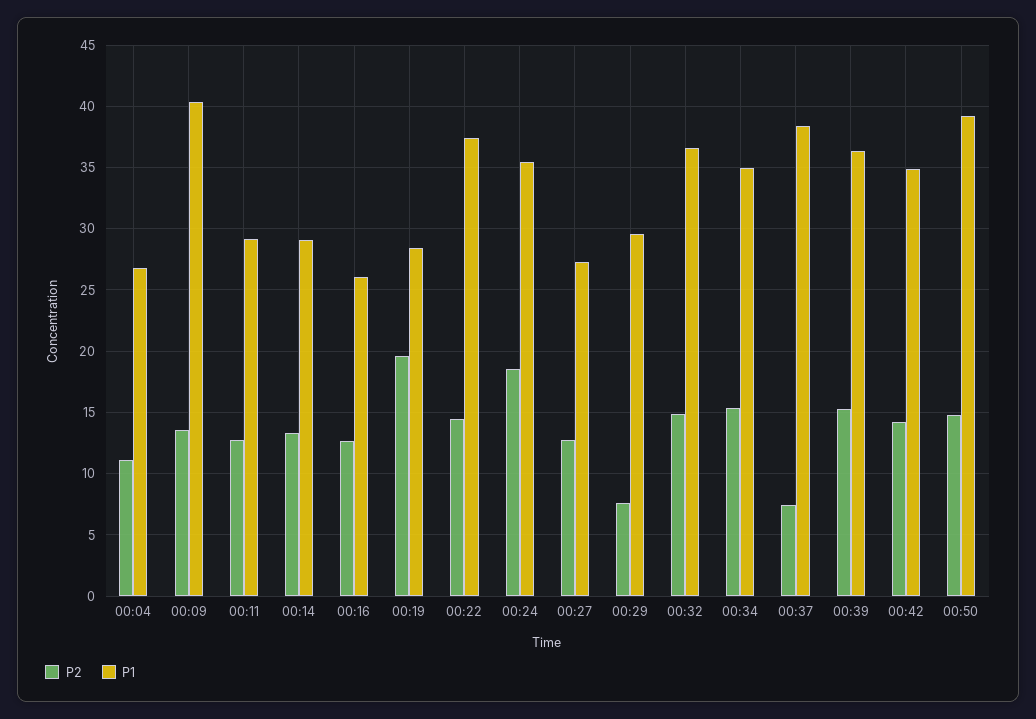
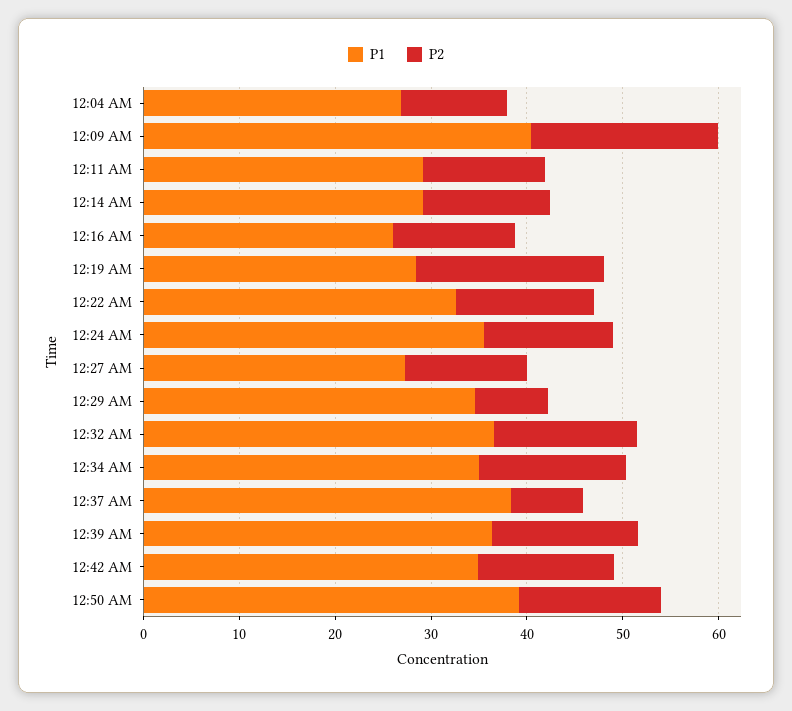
P2, 00:09: 13.5 -> 20
P1, 00:22: 37.5 -> 32
P2, 00:24: 18.5 -> 14
P1, 00:29: 29.5 -> 34

